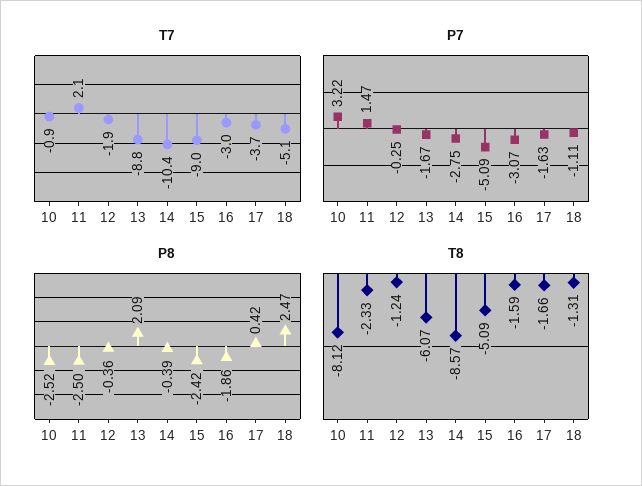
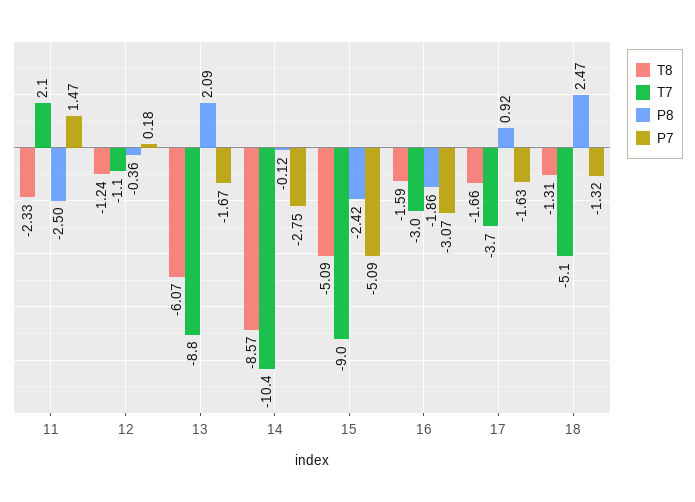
T7, 10: -0.9 -> none
T7, 12: -1.9 -> -1.1
P7, 10: 3.22 -> none
P7, 12: -0.25 -> 0.18
P7, 18: -1.11 -> -1.32
P8, 10: -2.52 -> none
P8, 14: -0.39 -> -0.12
P8, 17: 0.42 -> 0.92
T8, 10: -8.12 -> none

